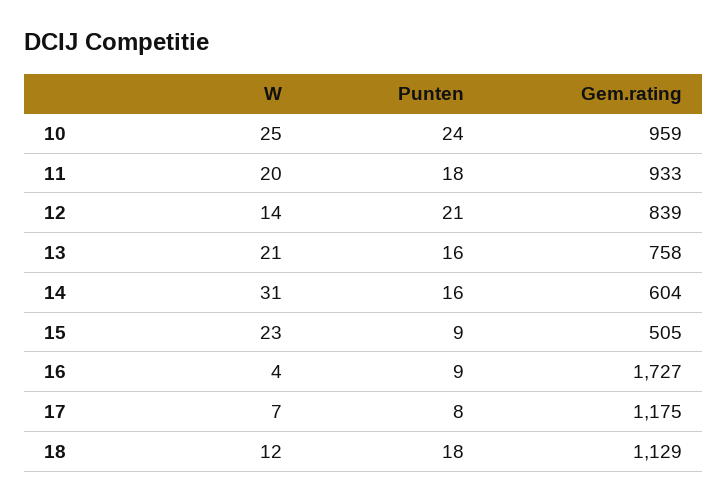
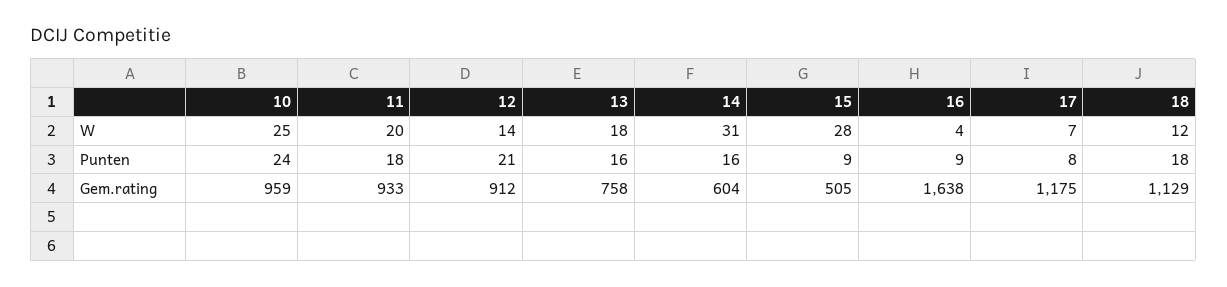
Gem.rating, 12: 839 -> 912
W, 13: 21 -> 18
W, 15: 23 -> 28
Gem.rating, 16: 1727 -> 1638

